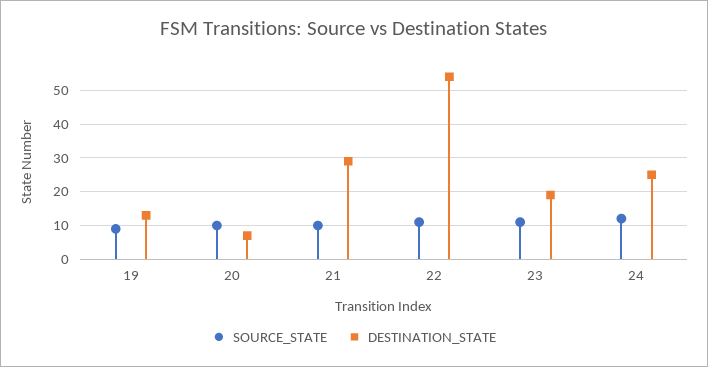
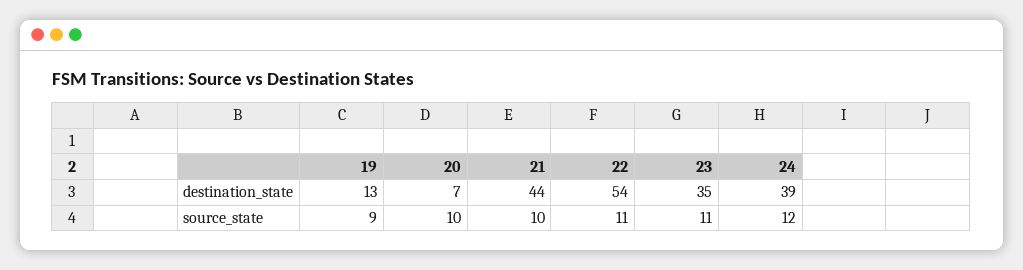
DESTINATION_STATE, 21: 30 -> 44
DESTINATION_STATE, 23: 20 -> 35
DESTINATION_STATE, 24: 25 -> 39

